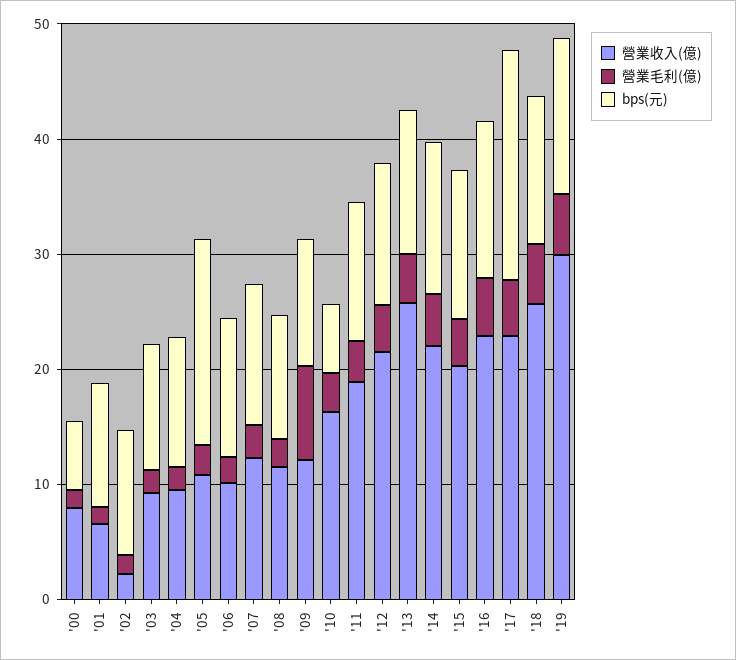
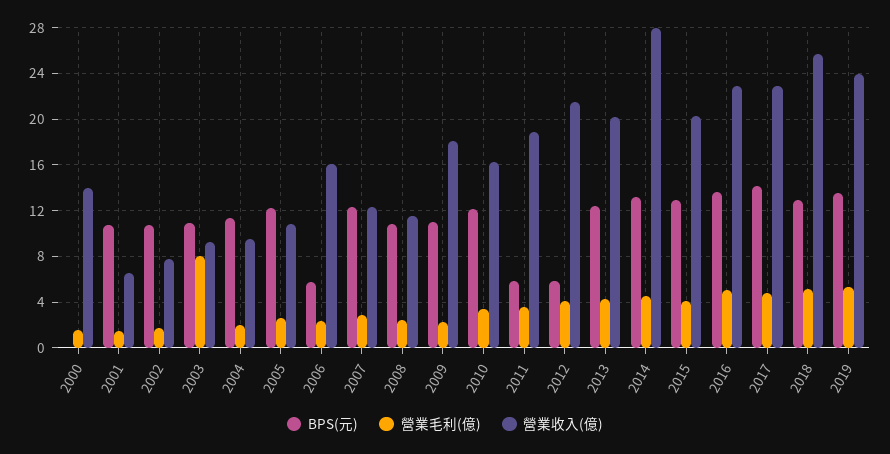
營業收入(億), '00: 8 -> 14
bps(元), '00: 6 -> 0
營業收入(億), '02: 2 -> 8
營業毛利(億), '03: 2 -> 8
bps(元), '05: 18 -> 12
營業收入(億), '06: 10 -> 16
bps(元), '06: 12 -> 6
營業收入(億), '09: 12 -> 18
營業毛利(億), '09: 8 -> 2
bps(元), '10: 6 -> 12
bps(元), '11: 12 -> 6
bps(元), '12: 12 -> 6
營業收入(億), '13: 26 -> 20
營業收入(億), '14: 22 -> 28
bps(元), '17: 20 -> 14
營業收入(億), '19: 30 -> 24

